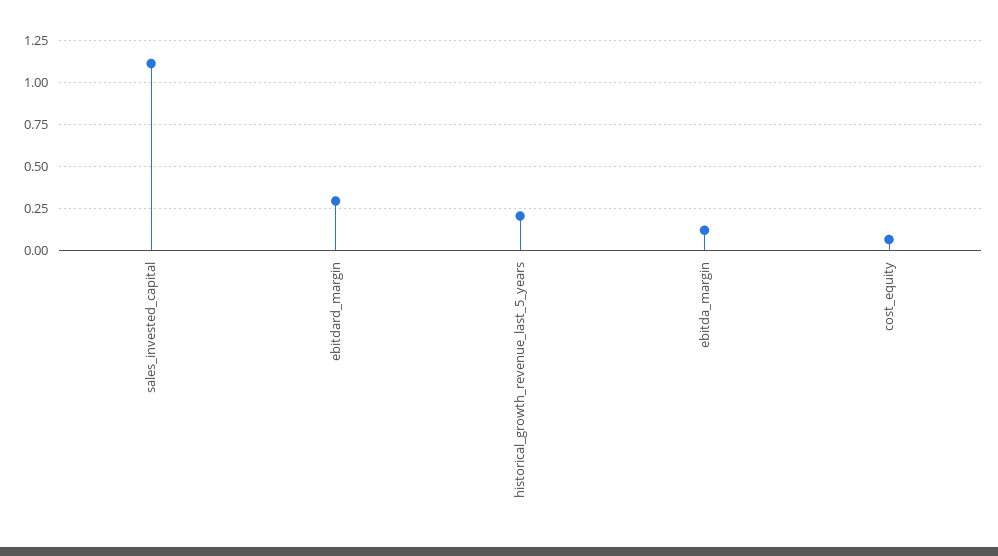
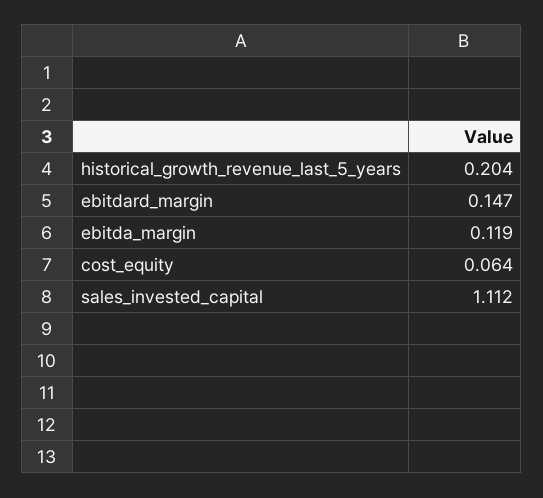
ebitdard_margin: 0.3 -> 0.147

